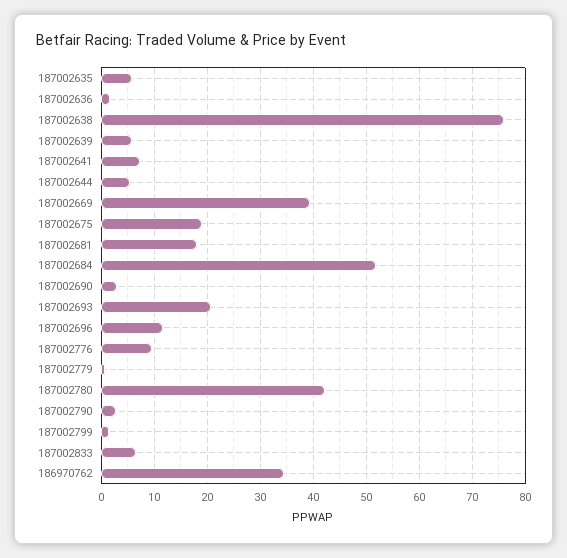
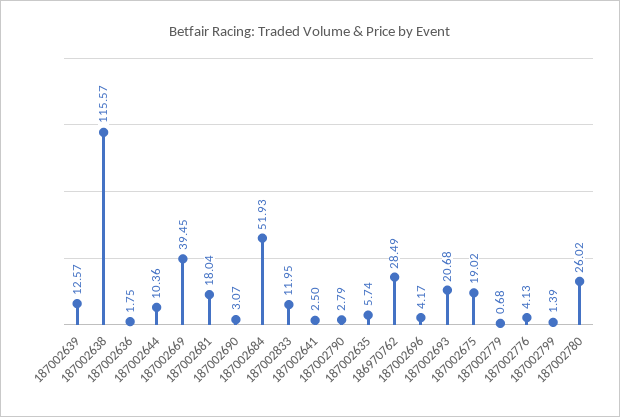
187002638: 76 -> 115.57
187002639: 6 -> 12.57
187002641: 8 -> 2.5
187002644: 6 -> 10.36
187002696: 12 -> 4.17
187002776: 10 -> 4.13
187002780: 42 -> 26.02
187002833: 6 -> 11.95
186970762: 34 -> 28.49

